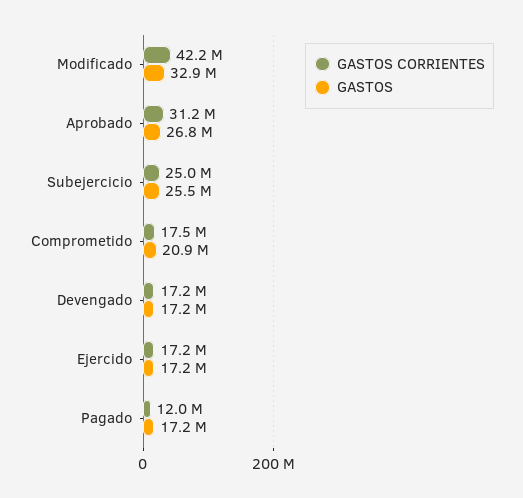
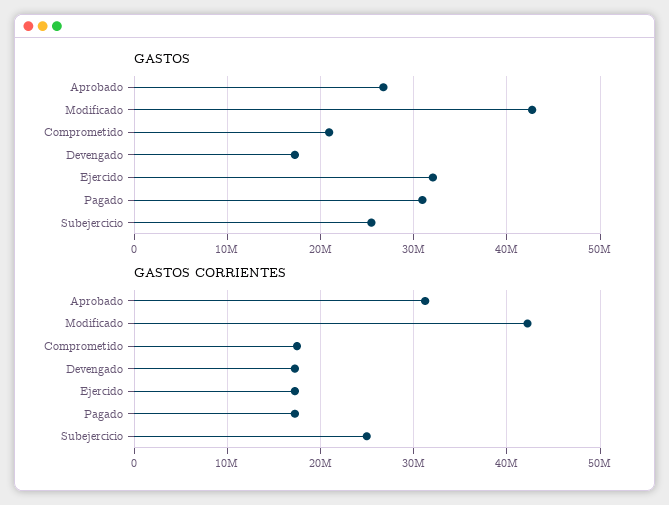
GASTOS, Modificado: 32900000 -> 43000000
GASTOS, Ejercido: 17200000 -> 32000000
GASTOS CORRIENTES, Pagado: 12000000 -> 17000000
GASTOS, Pagado: 17200000 -> 31000000

